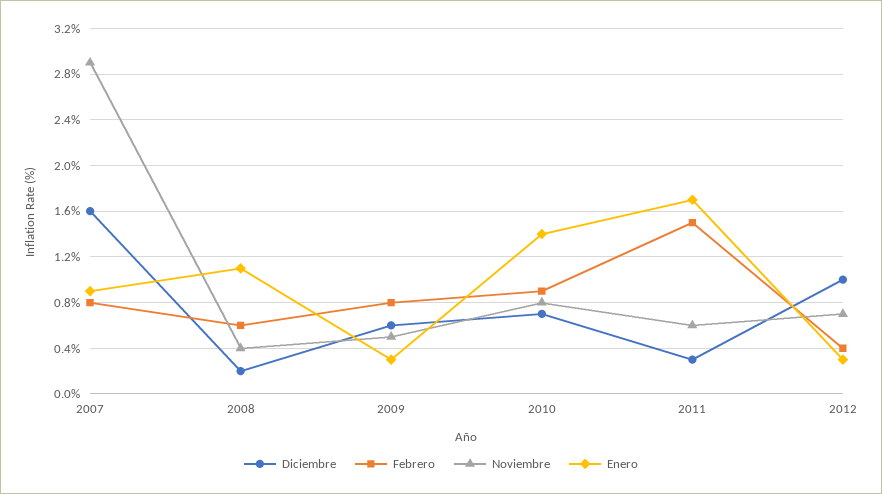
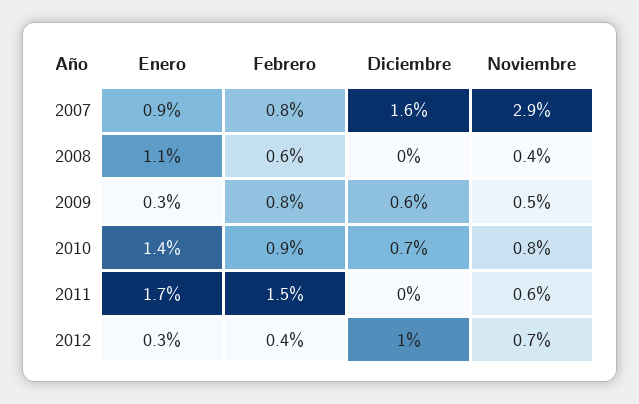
Diciembre, 2008: 0.2 -> 0
Diciembre, 2011: 0.3 -> 0

